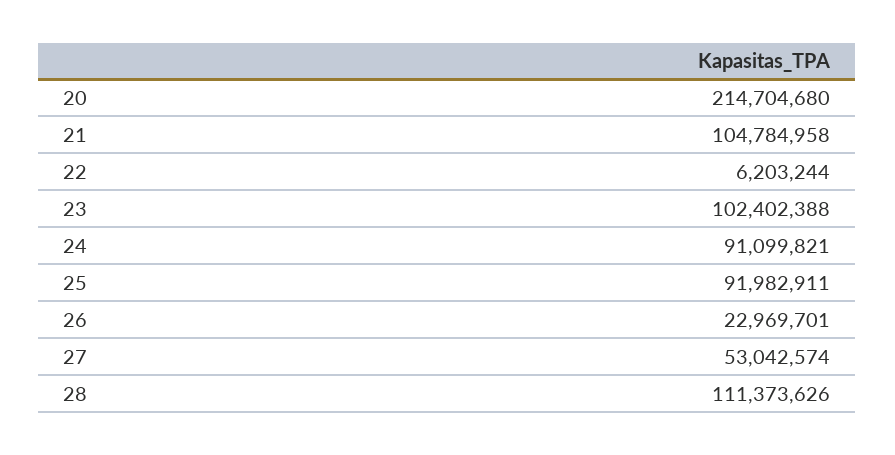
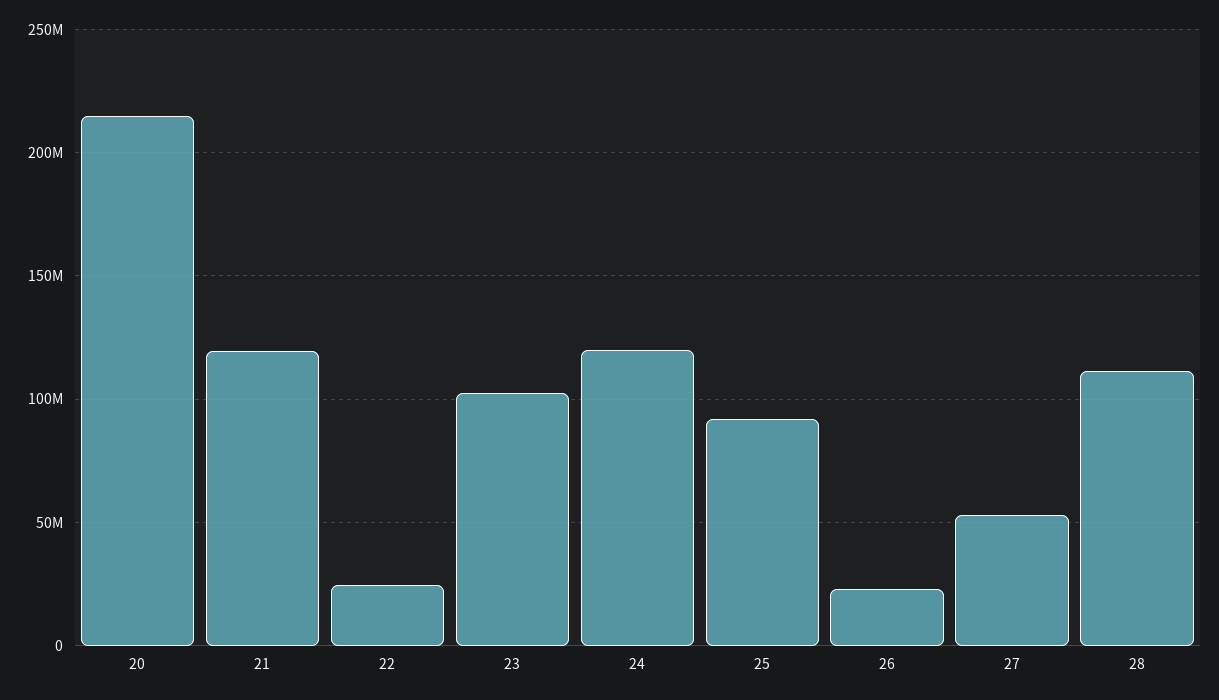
21: 104784958 -> 120000000
22: 6203244 -> 25000000
24: 91099821 -> 120000000

